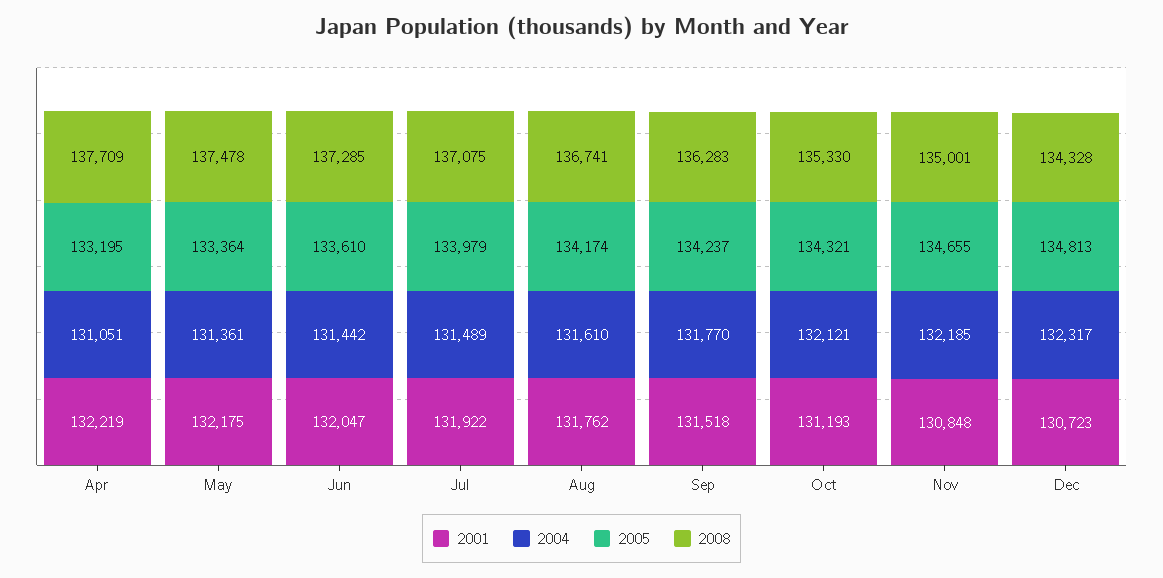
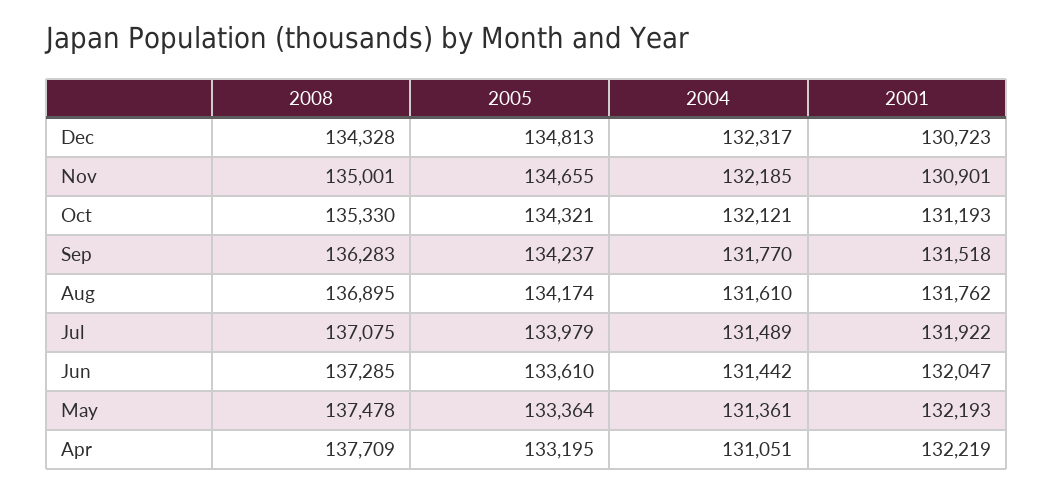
2001, May: 132175 -> 132193
2008, Aug: 136741 -> 136895
2001, Nov: 130848 -> 130901

